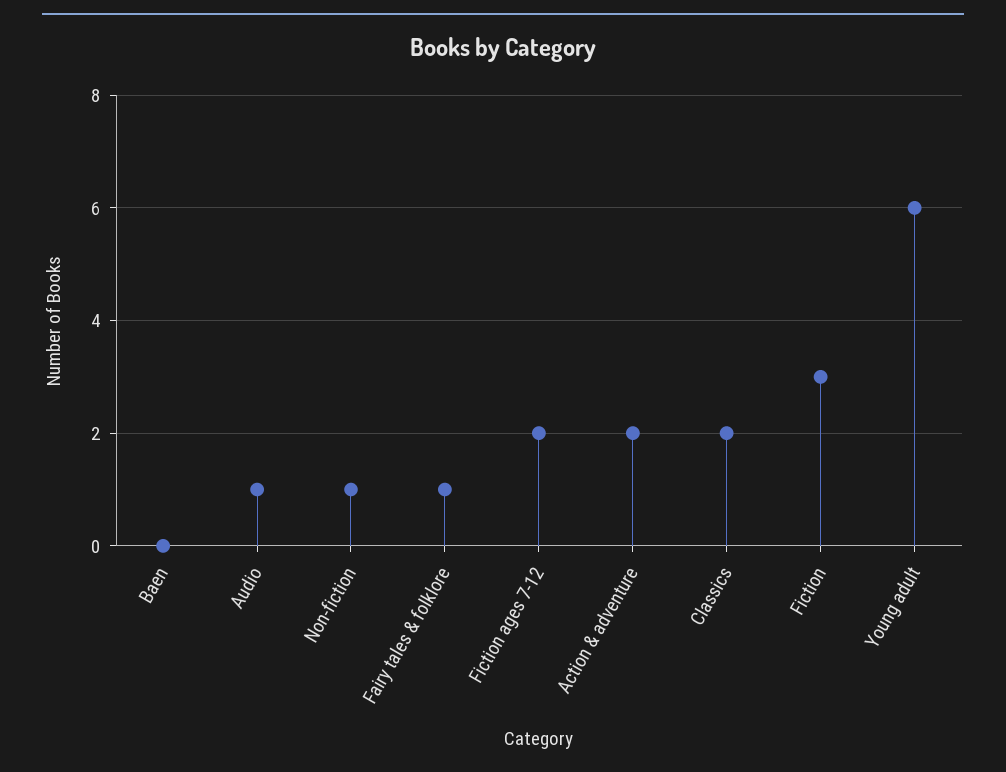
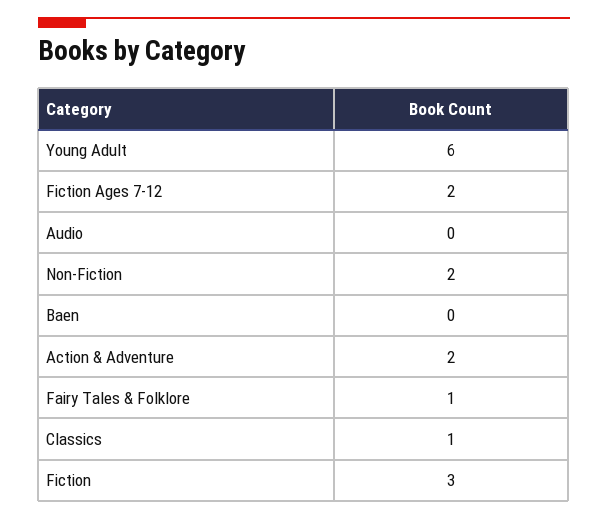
Audio: 1 -> 0
Non-fiction: 1 -> 2
Classics: 2 -> 1

